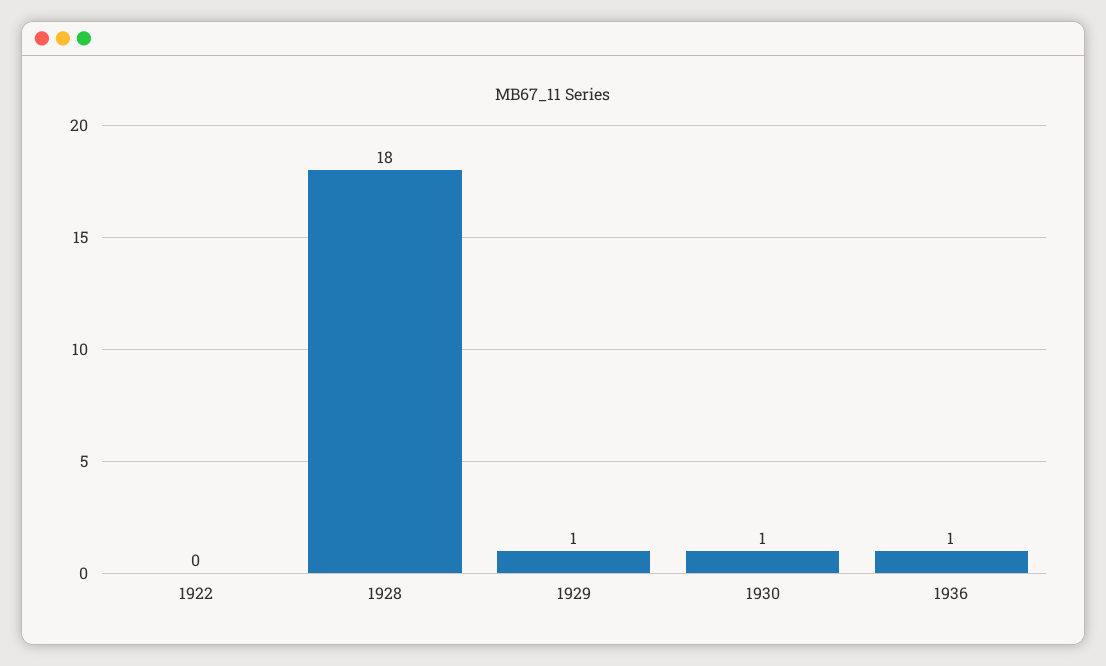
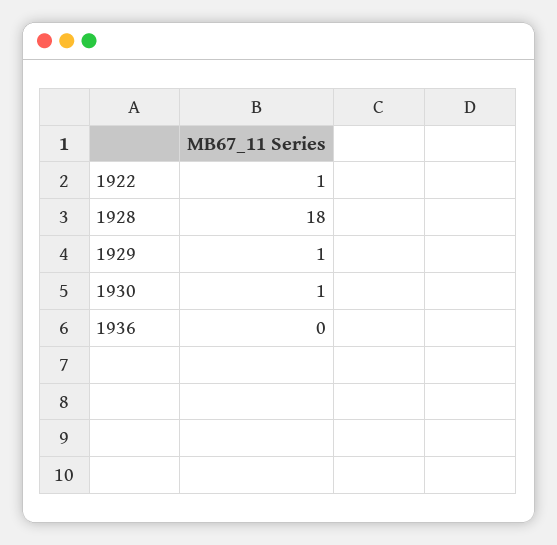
1922: 0 -> 1
1936: 1 -> 0

